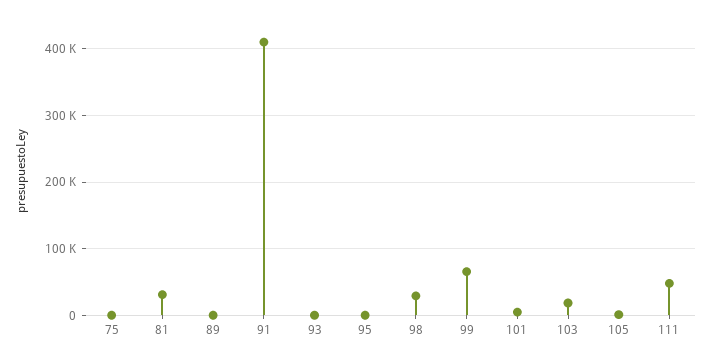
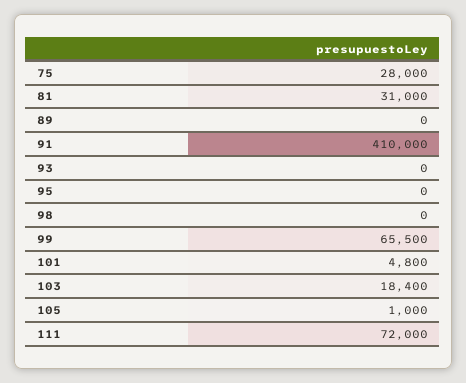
75: 0 -> 28000
98: 30000 -> 0
111: 50000 -> 72000

